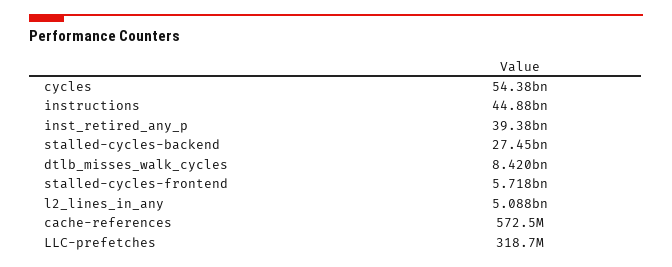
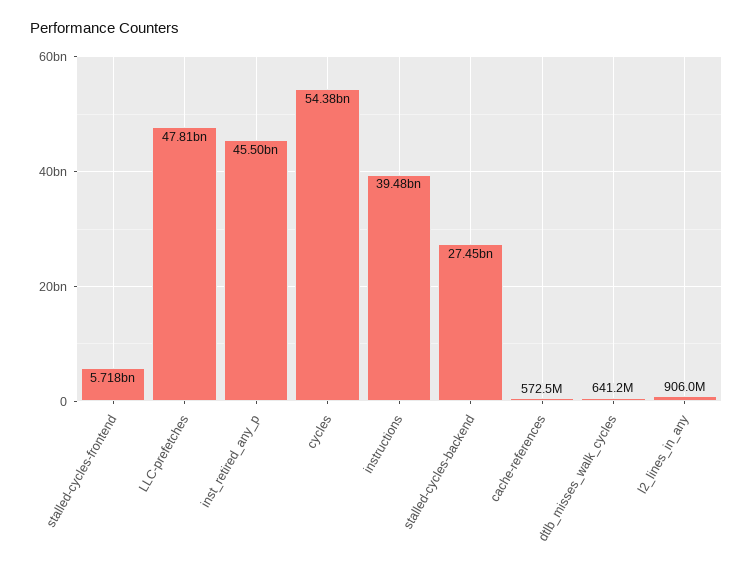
instructions: 44880000000 -> 39480000000
inst_retired_any_p: 39380000000 -> 45500000000
dtlb_misses_walk_cycles: 8420000000 -> 641200000
l2_lines_in_any: 5088000000 -> 906000000
LLC-prefetches: 318700000 -> 47810000000

